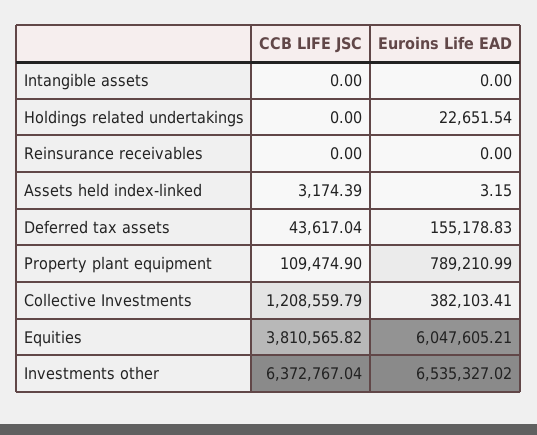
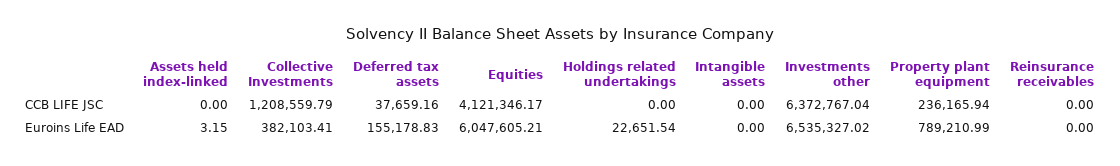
CCB LIFE JSC, Assets held index-linked: 3174.39 -> 0
CCB LIFE JSC, Deferred tax assets: 43617.04 -> 37659.16
CCB LIFE JSC, Property plant equipment: 109474.9 -> 236165.94
CCB LIFE JSC, Equities: 3810565.82 -> 4121346.17

